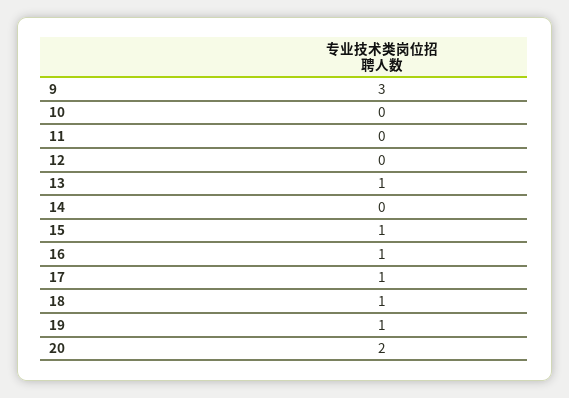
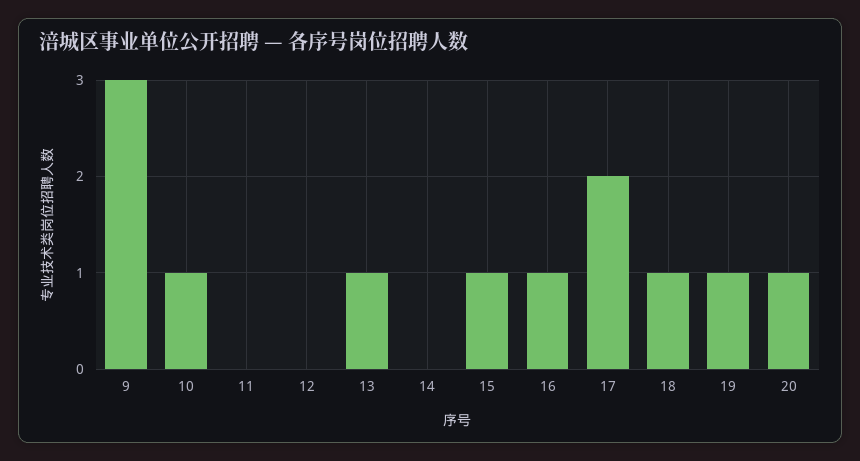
10: 0 -> 1
17: 1 -> 2
20: 2 -> 1

